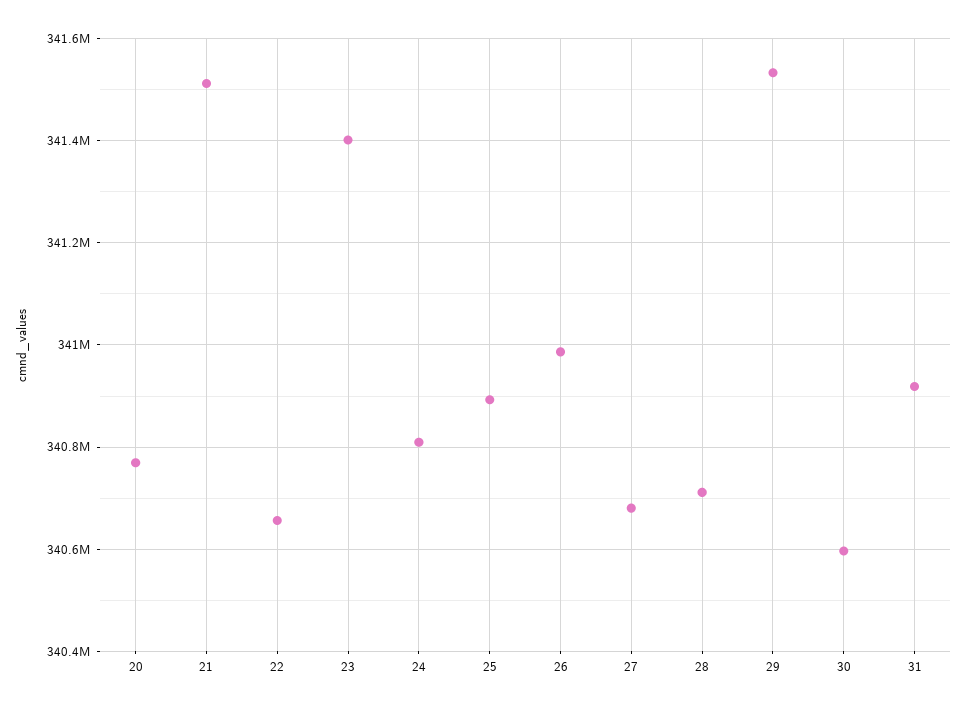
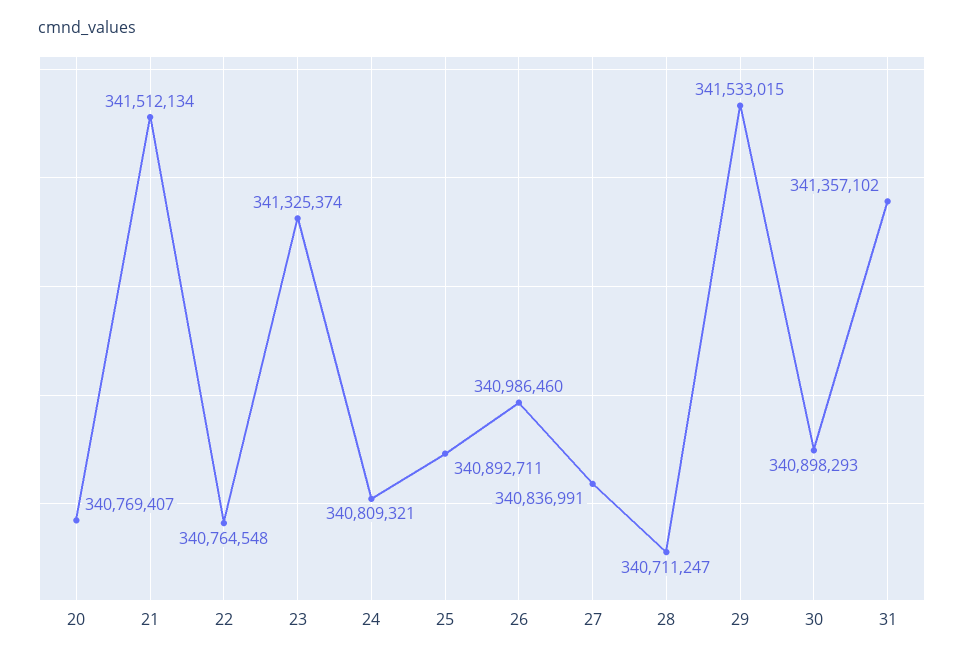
22: 340660000 -> 340764548
23: 341400000 -> 341325374
27: 340680000 -> 340836991
30: 340600000 -> 340898293
31: 340920000 -> 341357102

